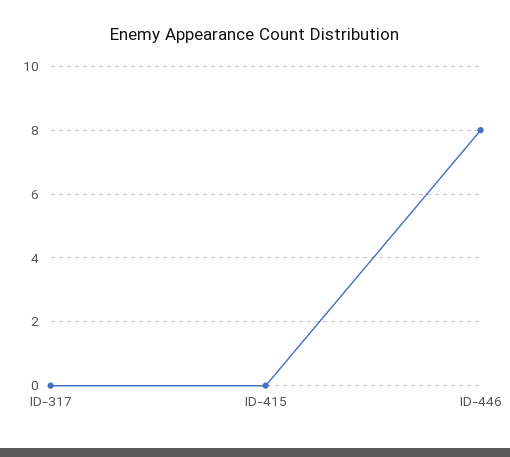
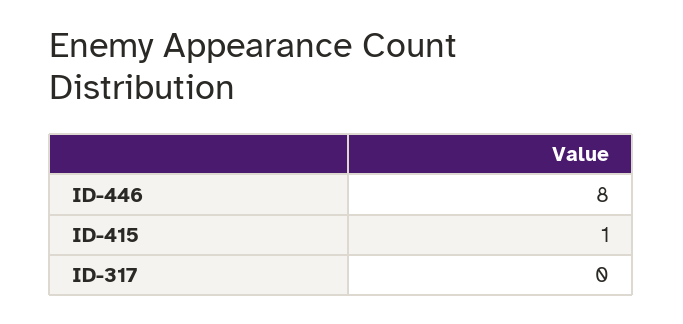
ID-415: 0 -> 1

